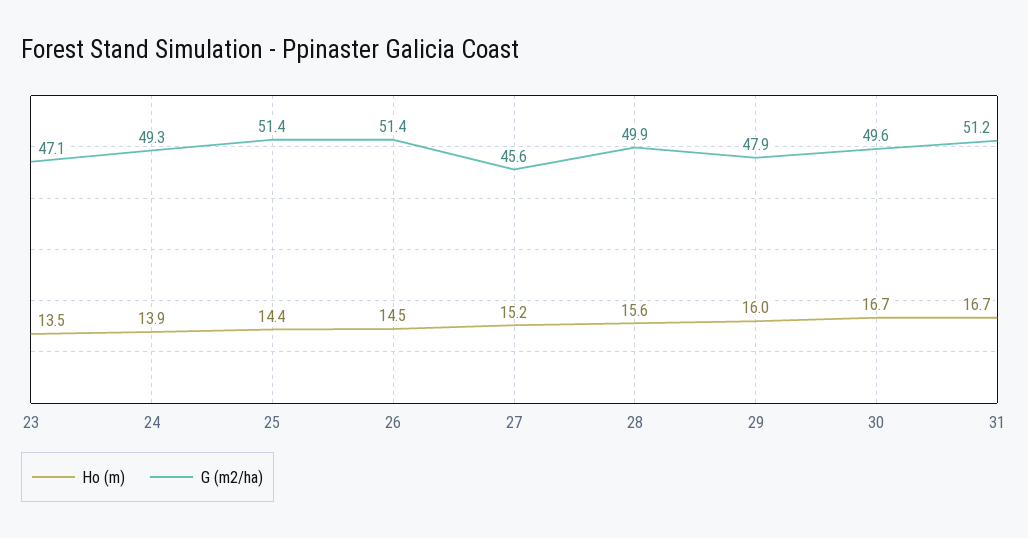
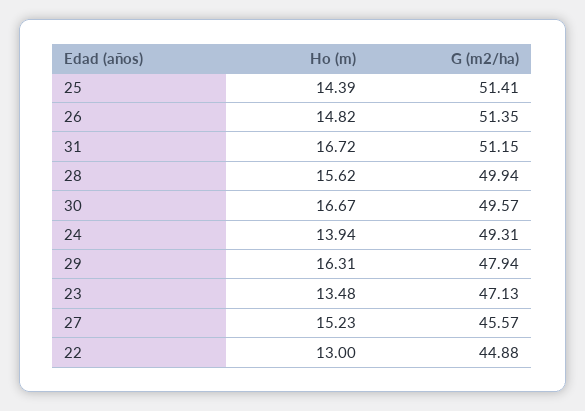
Ho (m), 26: 14.5 -> 14.82
Ho (m), 29: 16 -> 16.31
Ho (m), 22: none -> 13
G (m2/ha), 22: none -> 44.88

